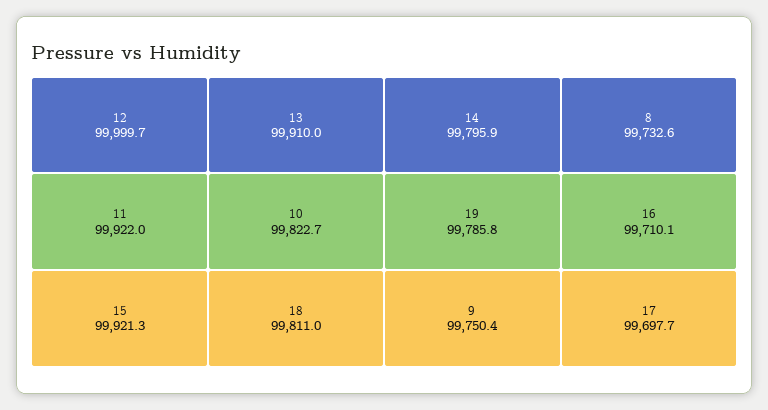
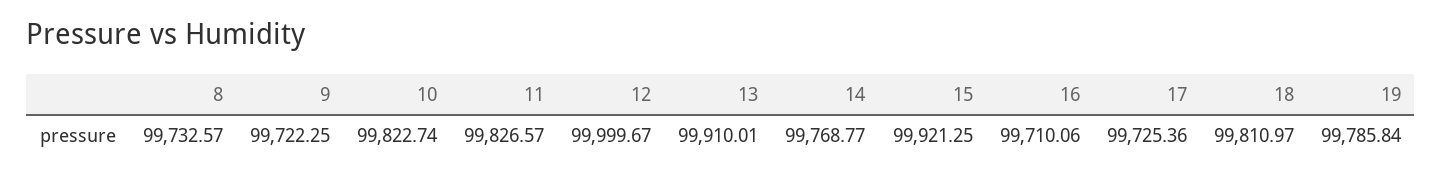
11: 99922 -> 99826.57
14: 99795.9 -> 99768.77
9: 99750.4 -> 99722.25
17: 99697.7 -> 99725.36

